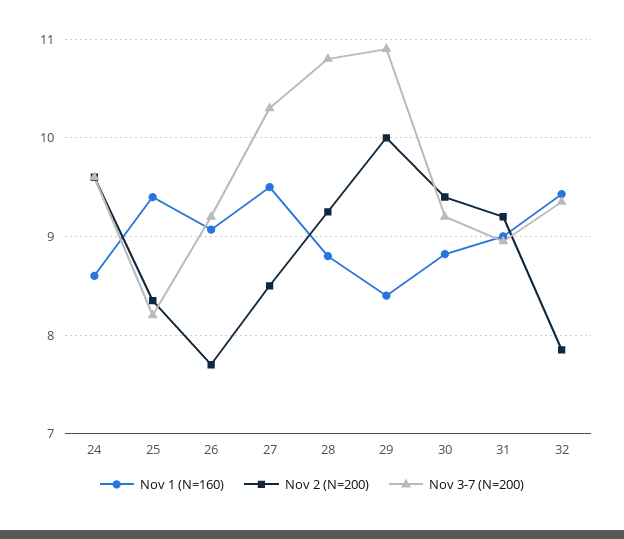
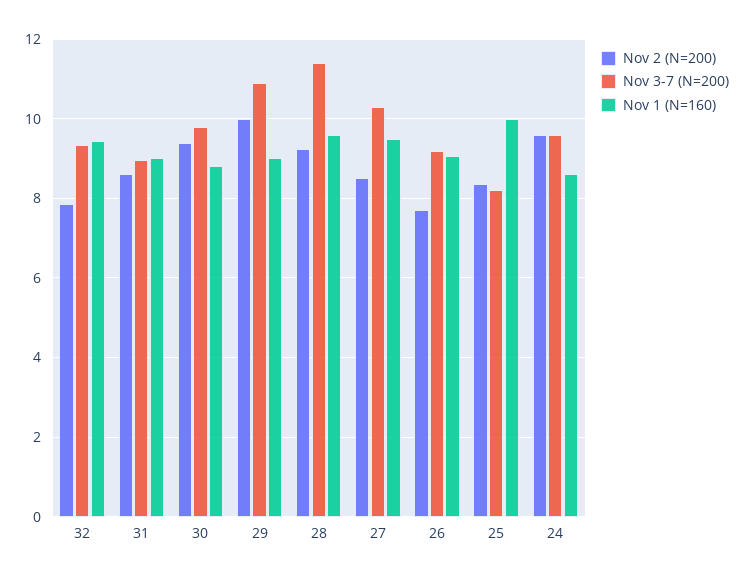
Nov 1 (N=160), 25: 9.4 -> 10
Nov 1 (N=160), 28: 8.8 -> 9.6
Nov 3-7 (N=200), 28: 10.8 -> 11.4
Nov 1 (N=160), 29: 8.4 -> 9
Nov 3-7 (N=200), 30: 9.2 -> 9.8
Nov 2 (N=200), 31: 9.2 -> 8.6

